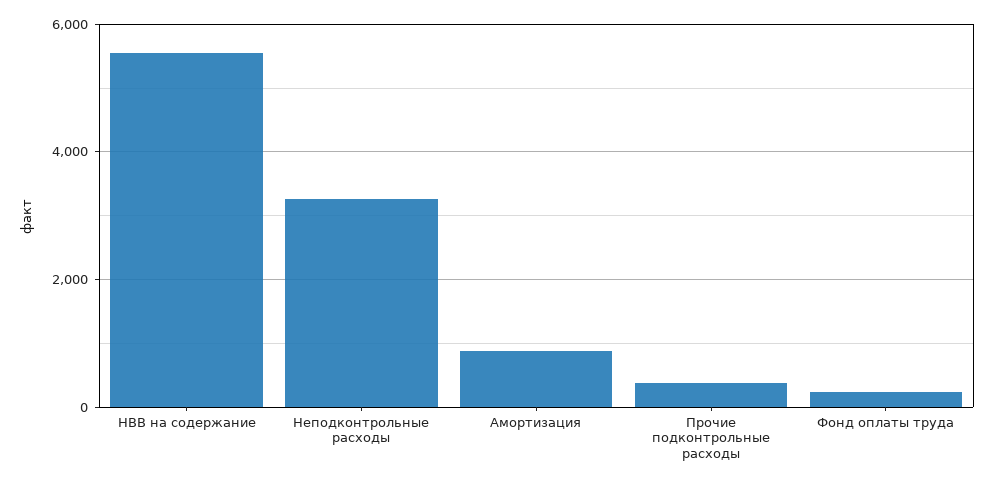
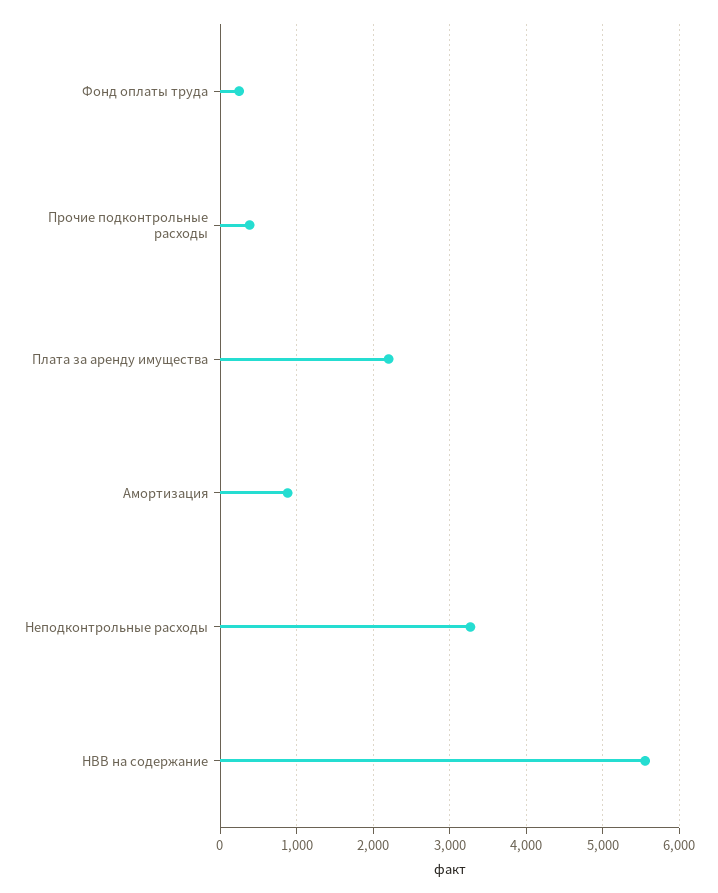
Плата за аренду имущества: none -> 2200

